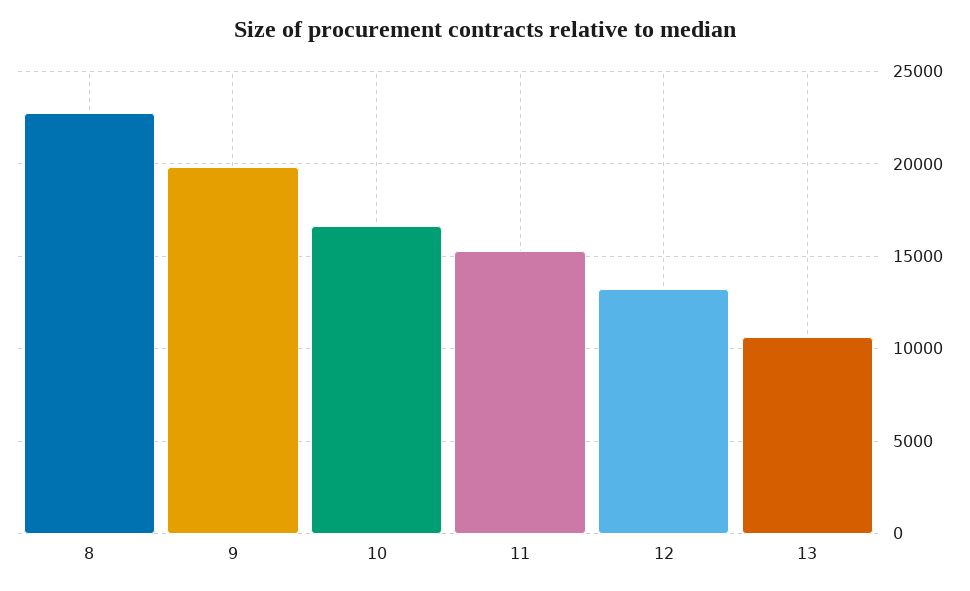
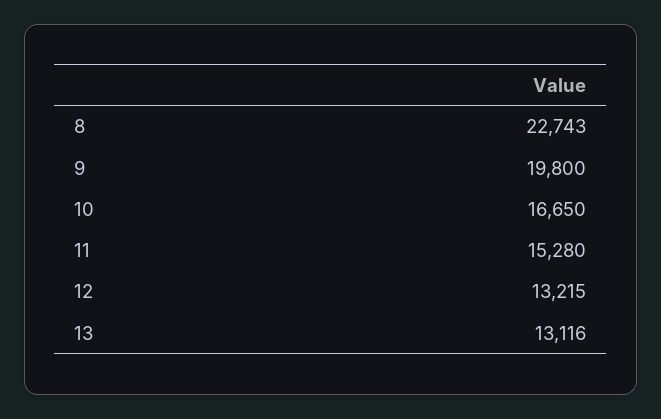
13: 10500 -> 13116

